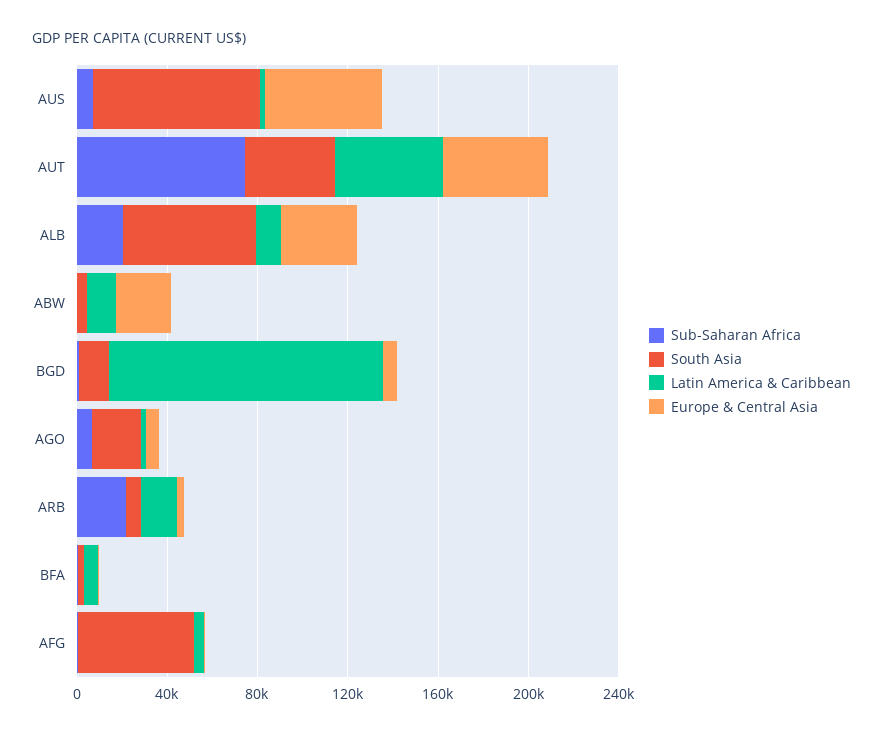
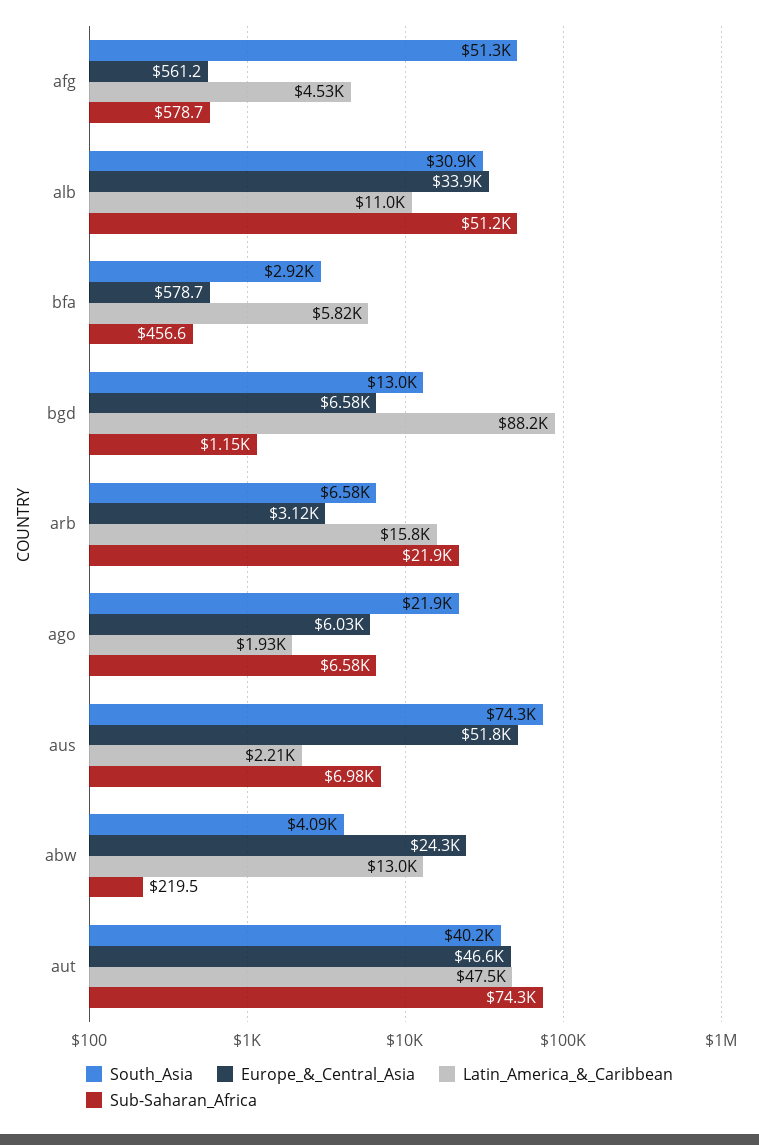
Sub-Saharan Africa, ALB: 20000 -> 51200
South Asia, ALB: 60000 -> 30900
Latin America & Caribbean, BGD: 120000 -> 88200

